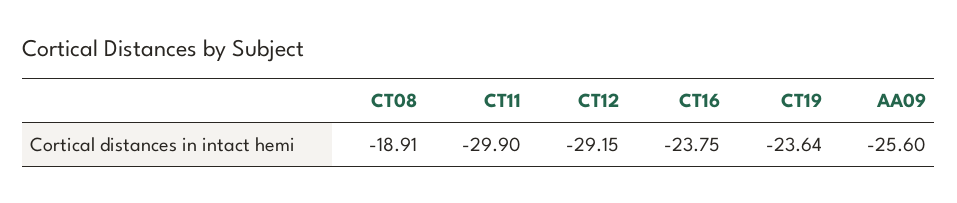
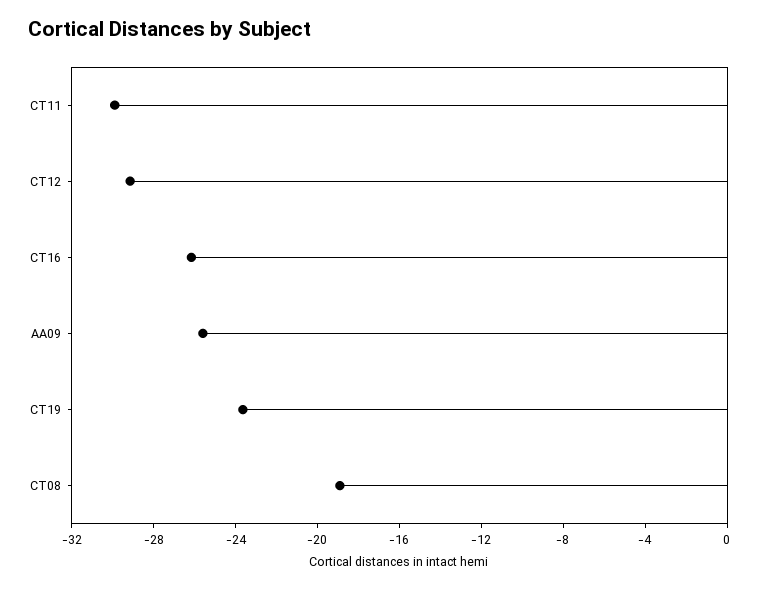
CT16: -23.75 -> -26

